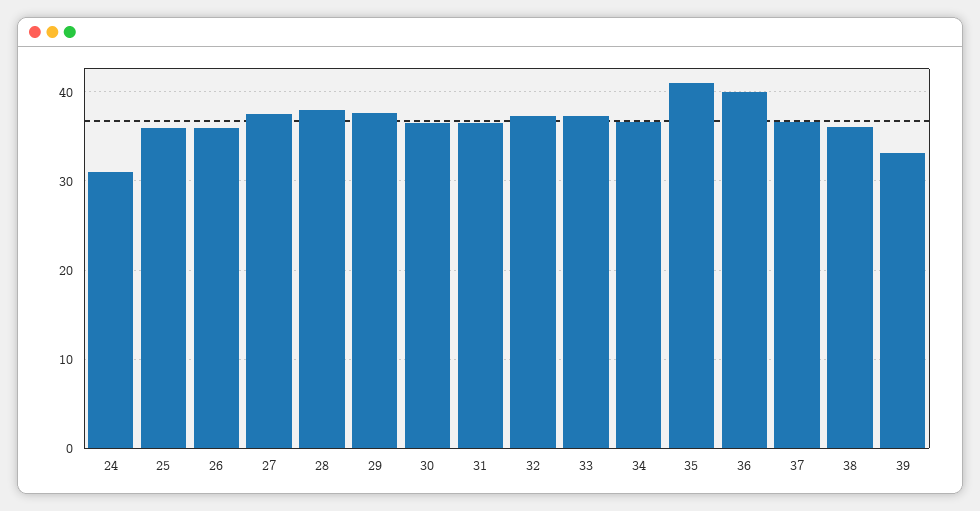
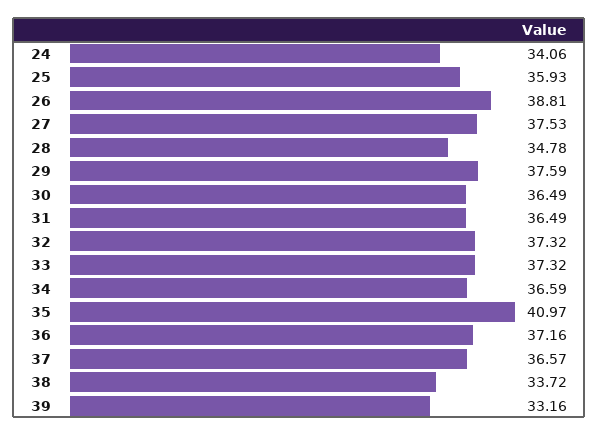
24: 31 -> 34.06
26: 36 -> 38.81
28: 38 -> 34.78
36: 40 -> 37.16
38: 36 -> 33.72

